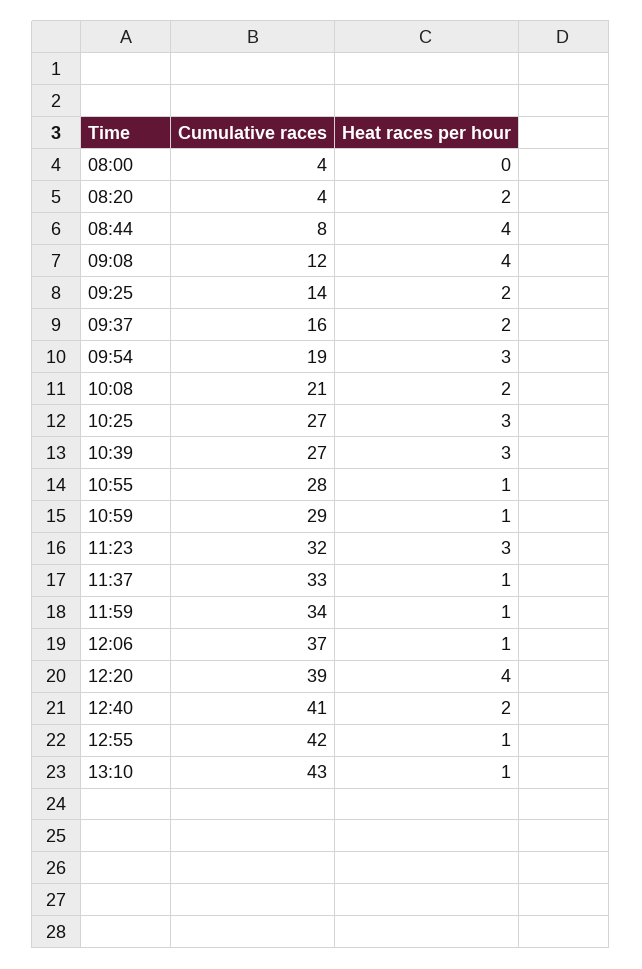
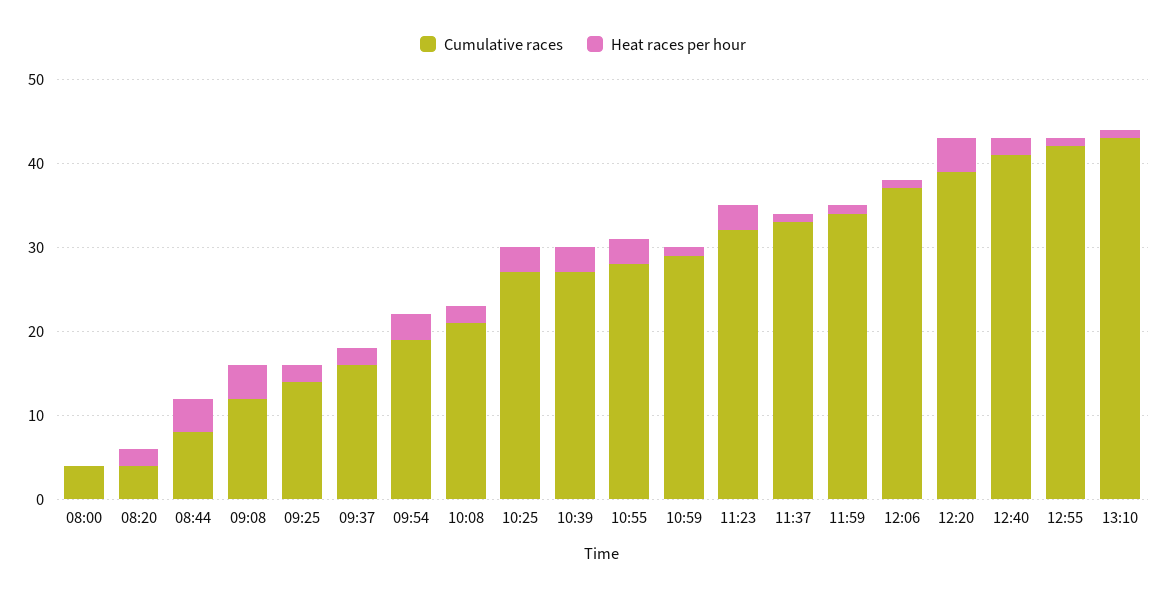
Heat races per hour, 10:55: 1 -> 3

